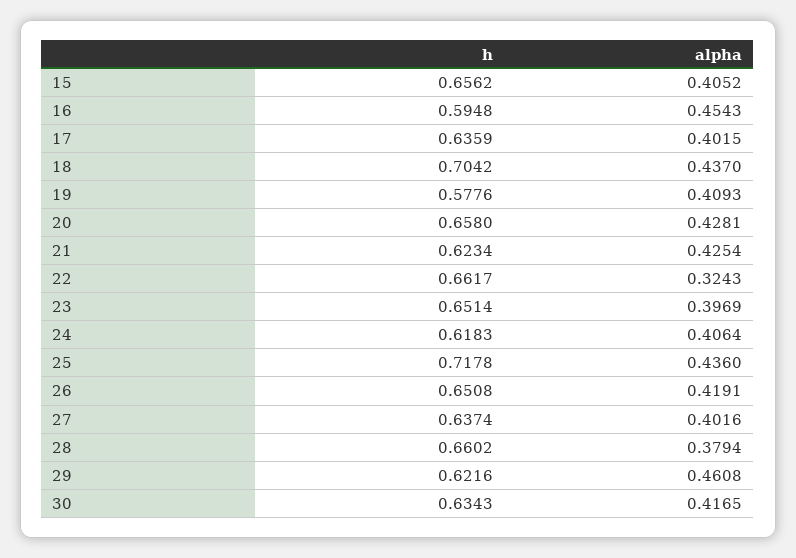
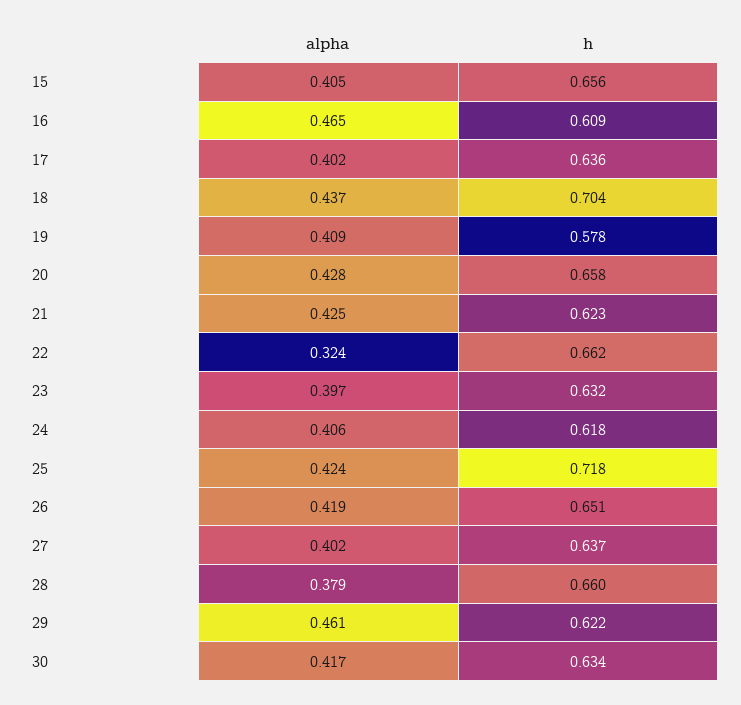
h, 16: 0.5948 -> 0.609
alpha, 16: 0.4543 -> 0.465
h, 23: 0.6514 -> 0.632
alpha, 25: 0.436 -> 0.424

